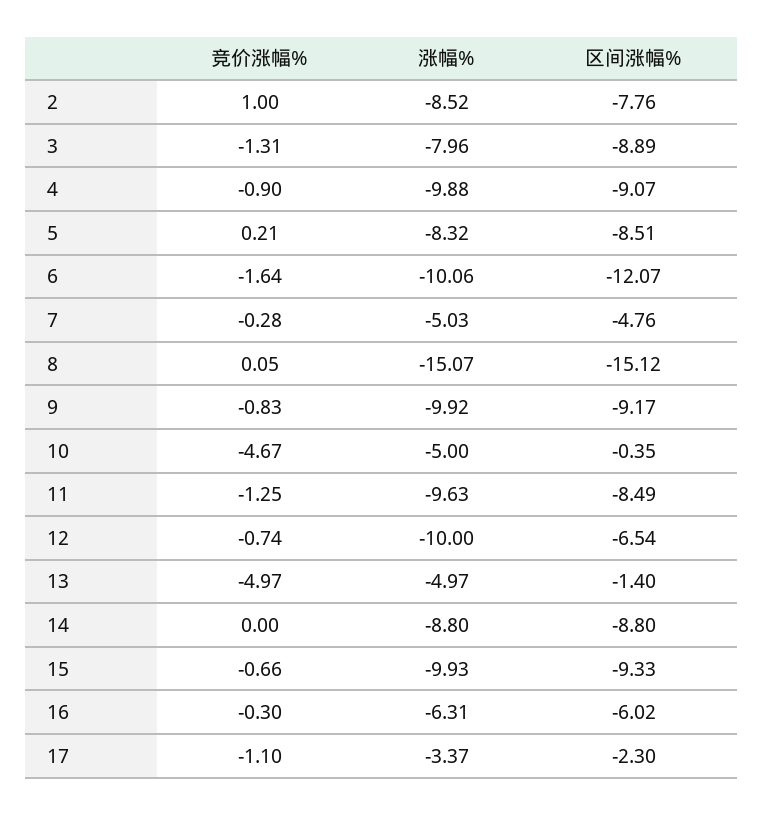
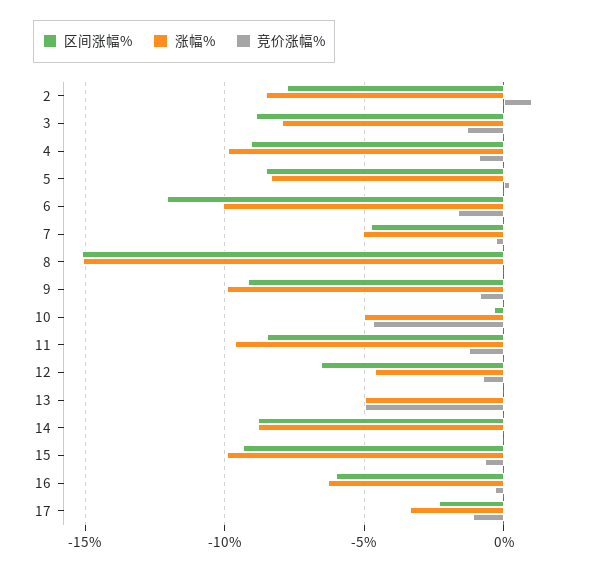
涨幅%, 12: -10 -> -4.5
区间涨幅%, 13: -1.4 -> 0

